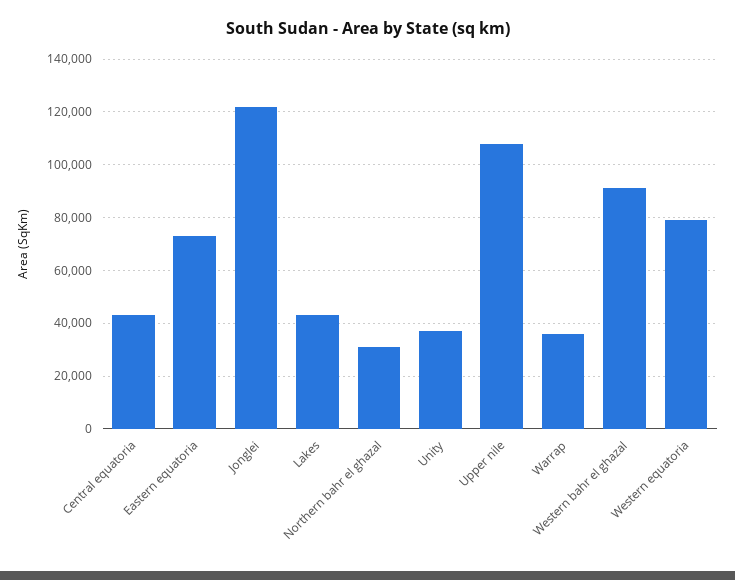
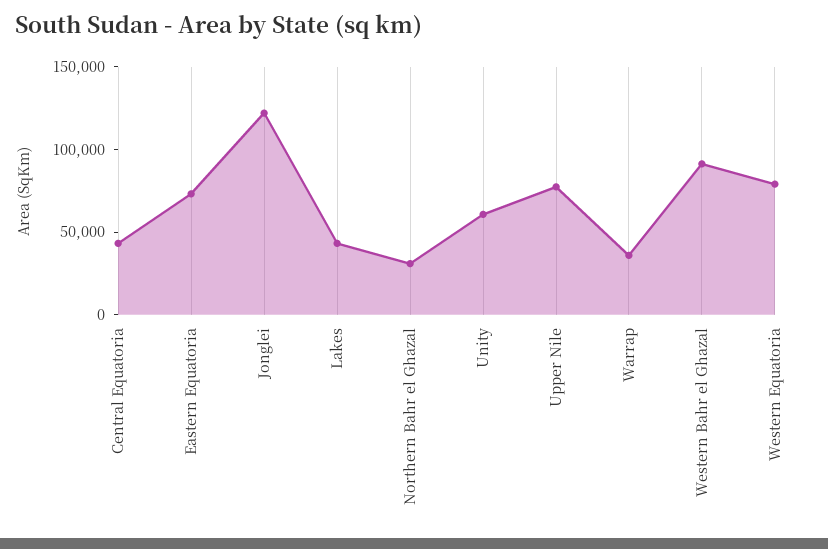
Unity: 37500 -> 60000
Upper nile: 107500 -> 80000

